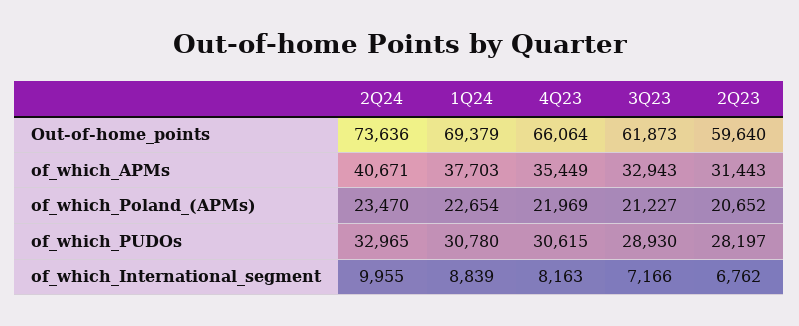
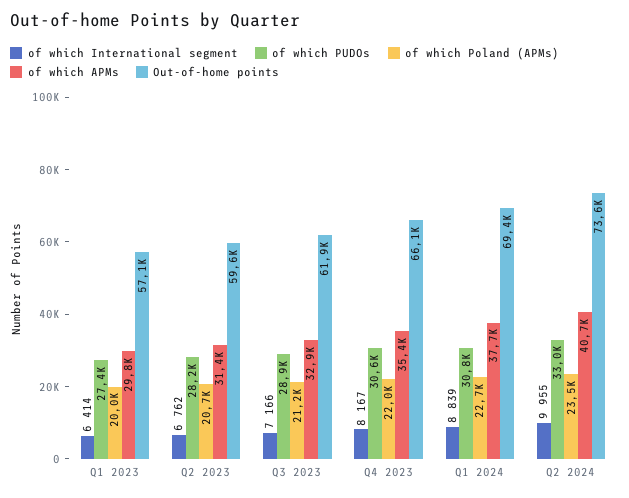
of_which_International_segment, 4Q23: 8163 -> 8167
of_which_International_segment, Q1 2023: none -> 6414
of_which_PUDOs, Q1 2023: none -> 27400
of_which_Poland_(APMs), Q1 2023: none -> 20000
of_which_APMs, Q1 2023: none -> 29800
Out-of-home_points, Q1 2023: none -> 57100

